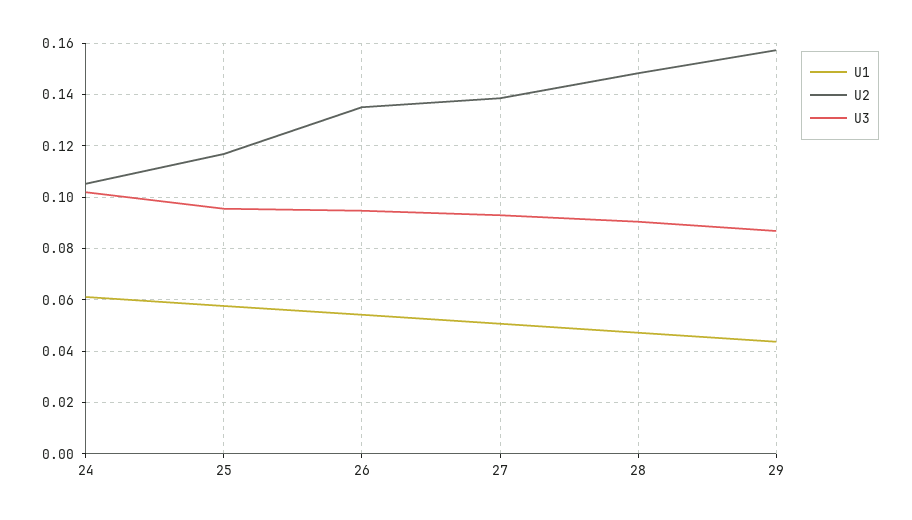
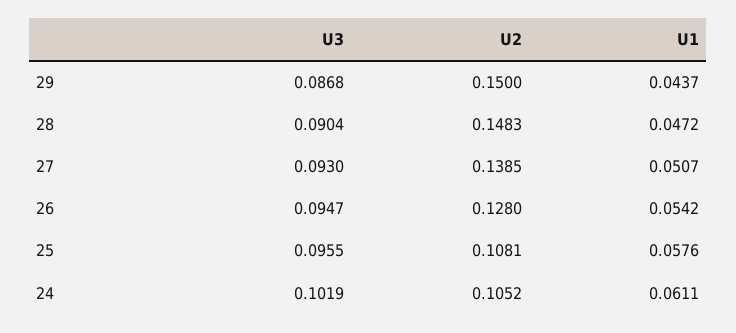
U2, 25: 0.1175 -> 0.1081
U2, 26: 0.135 -> 0.128
U2, 29: 0.1575 -> 0.15

